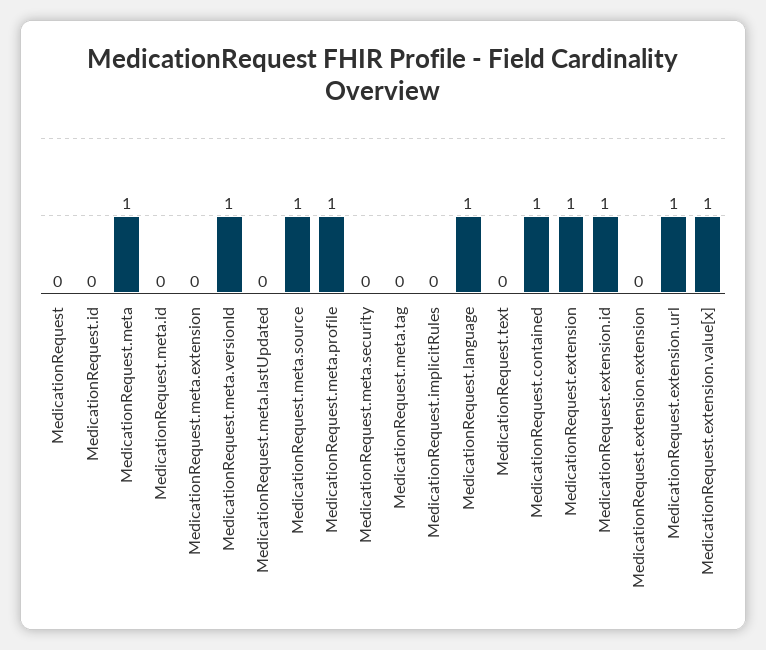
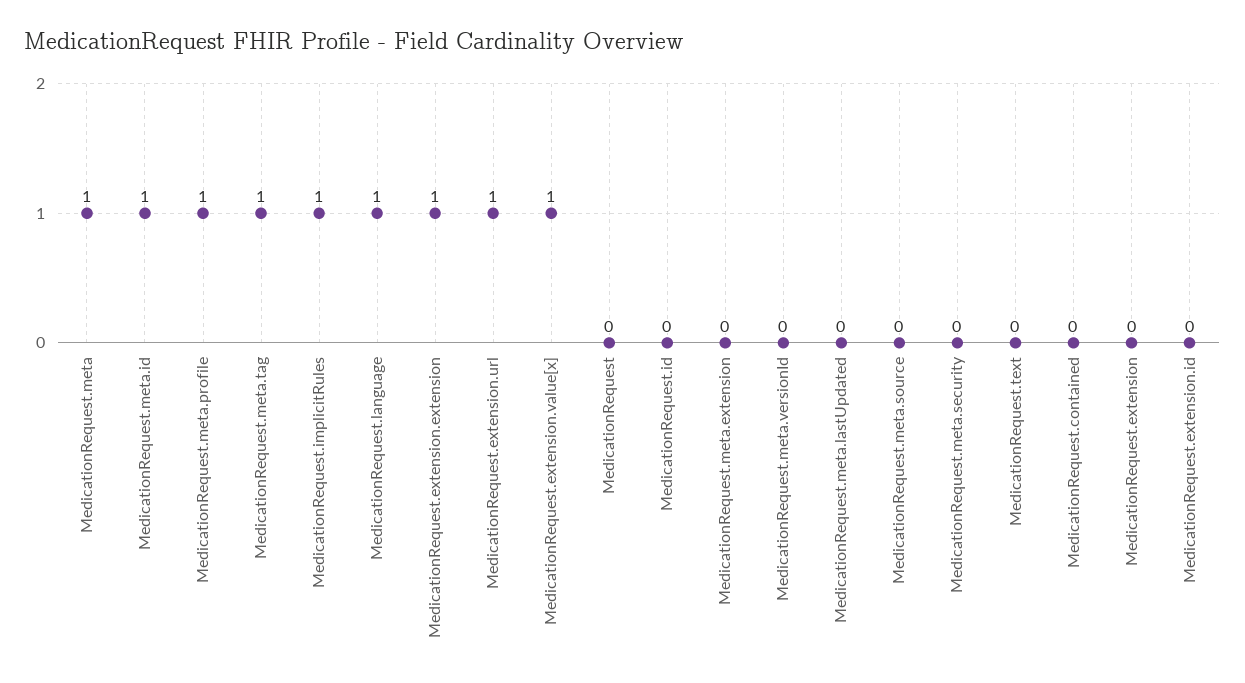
MedicationRequest.meta.id: 0 -> 1
MedicationRequest.meta.versionId: 1 -> 0
MedicationRequest.meta.source: 1 -> 0
MedicationRequest.meta.tag: 0 -> 1
MedicationRequest.implicitRules: 0 -> 1
MedicationRequest.contained: 1 -> 0
MedicationRequest.extension: 1 -> 0
MedicationRequest.extension.id: 1 -> 0
MedicationRequest.extension.extension: 0 -> 1

